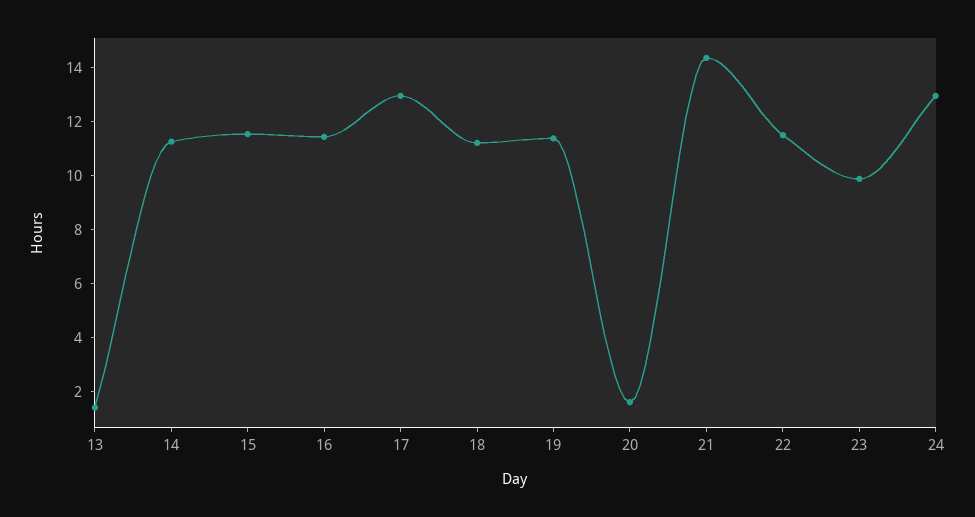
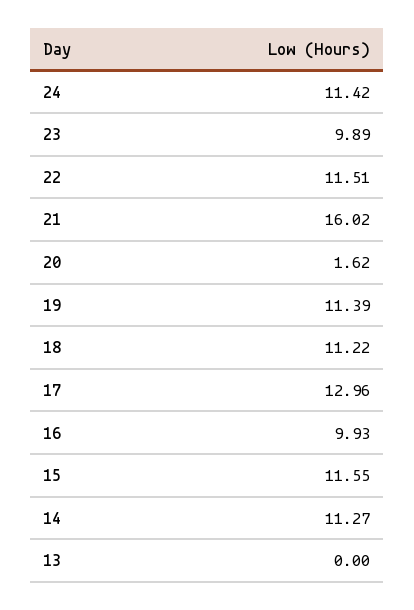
13: 1.5 -> 0
16: 11.5 -> 9.93
21: 14.5 -> 16.02
24: 13 -> 11.42

